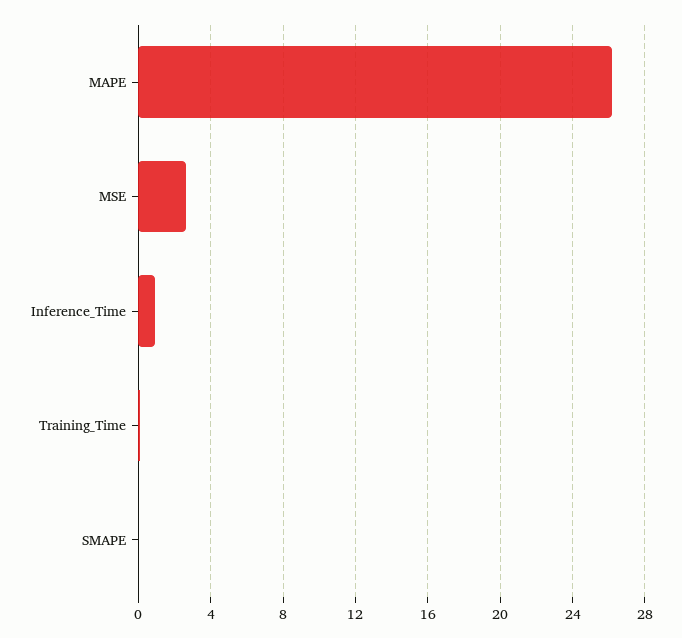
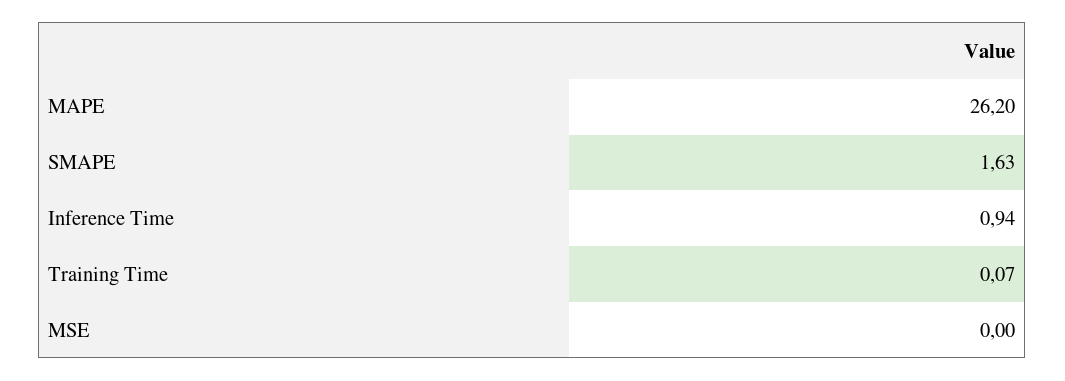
MSE: 2.5 -> 0
SMAPE: 0 -> 1.63

